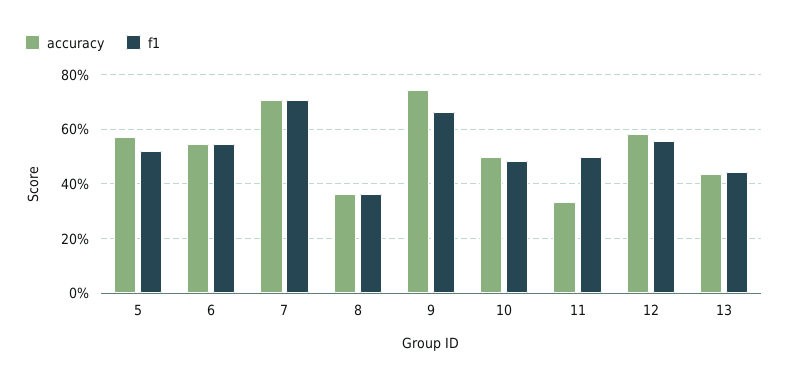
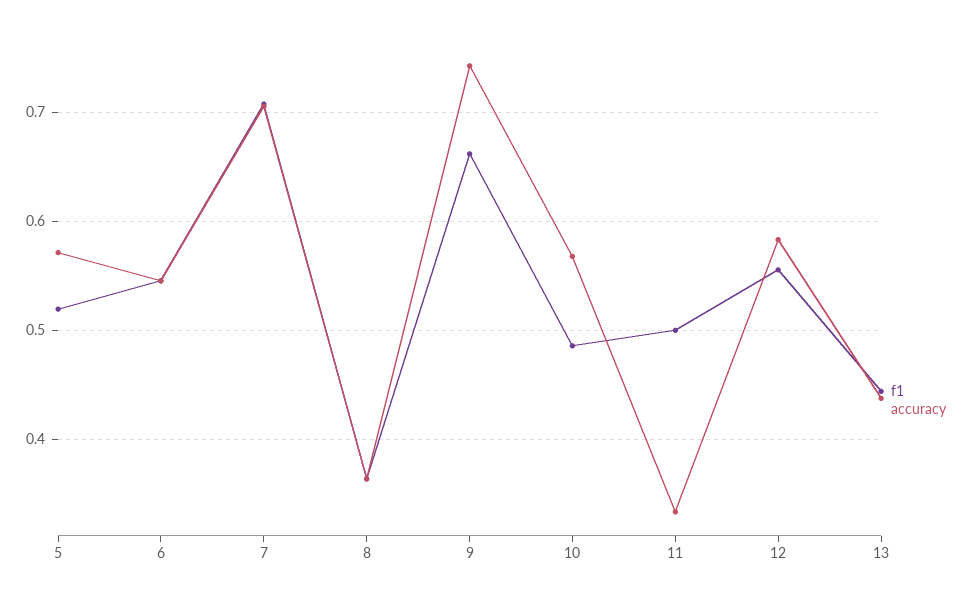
accuracy, 10: 0.5 -> 0.57

